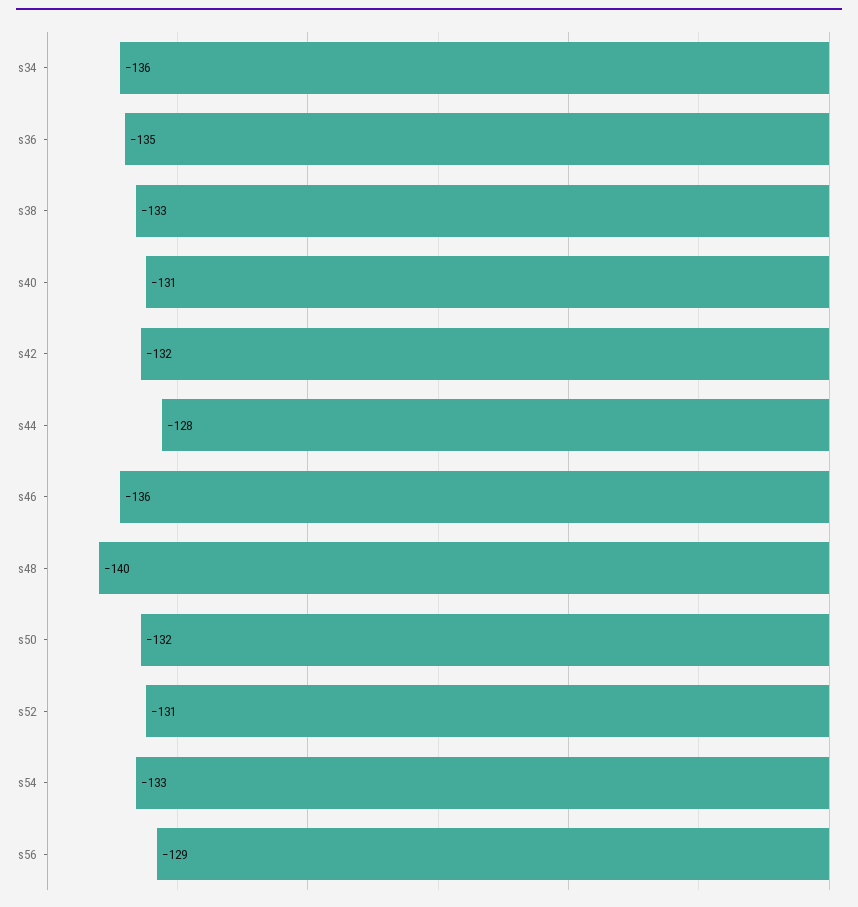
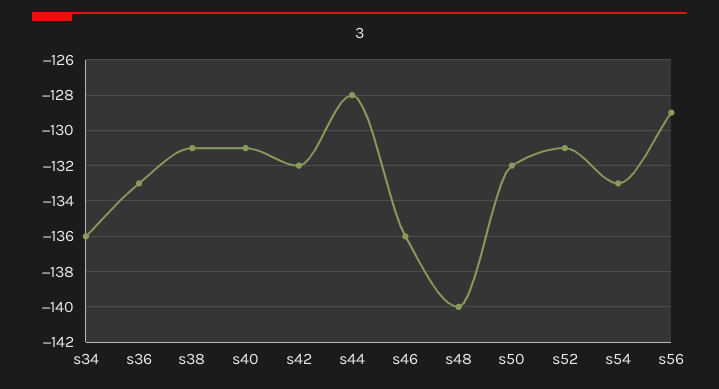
s36: -135 -> -133
s38: -133 -> -131

